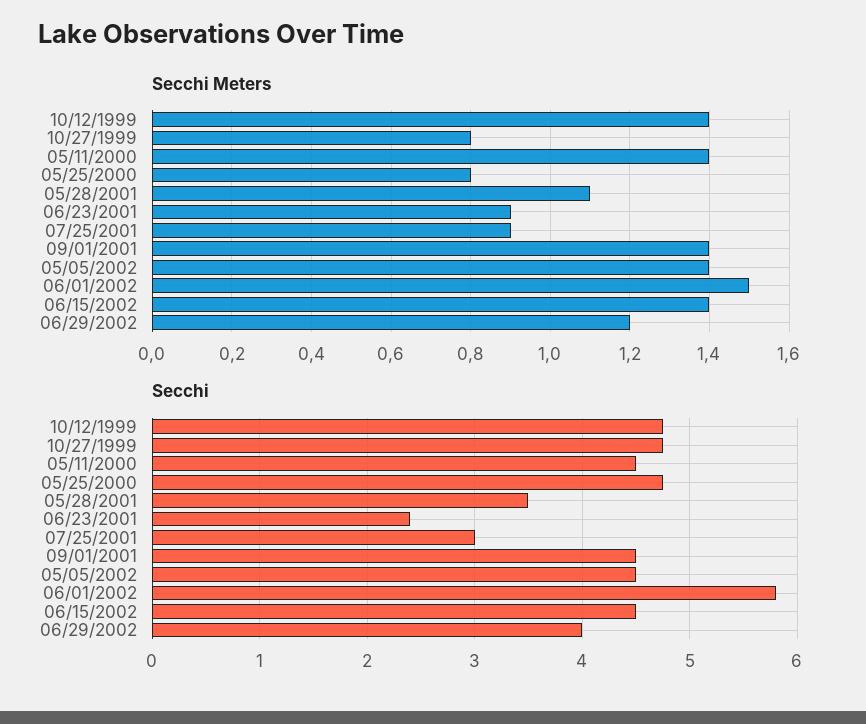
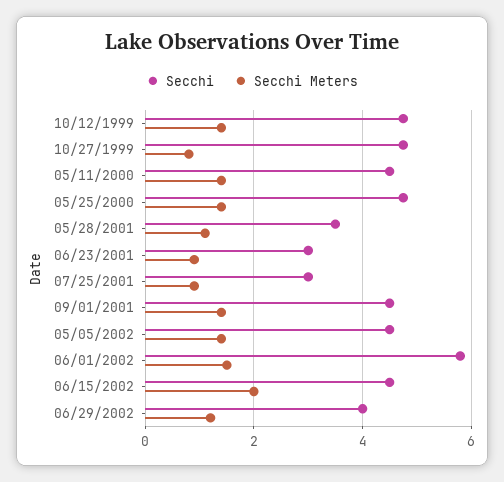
Secchi Meters, 05/25/2000: 0.8 -> 1.4
Secchi Meters, 06/15/2002: 1.4 -> 2
Secchi, 06/23/2001: 2.4 -> 3

